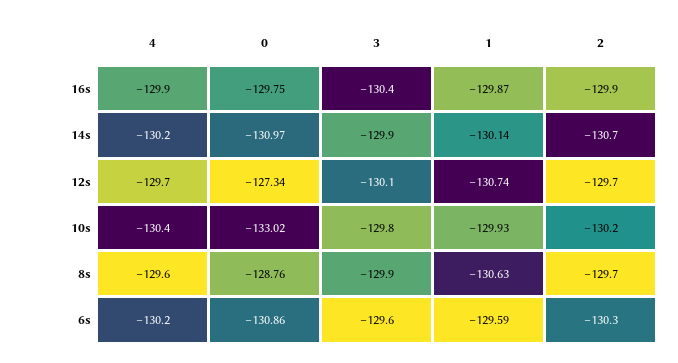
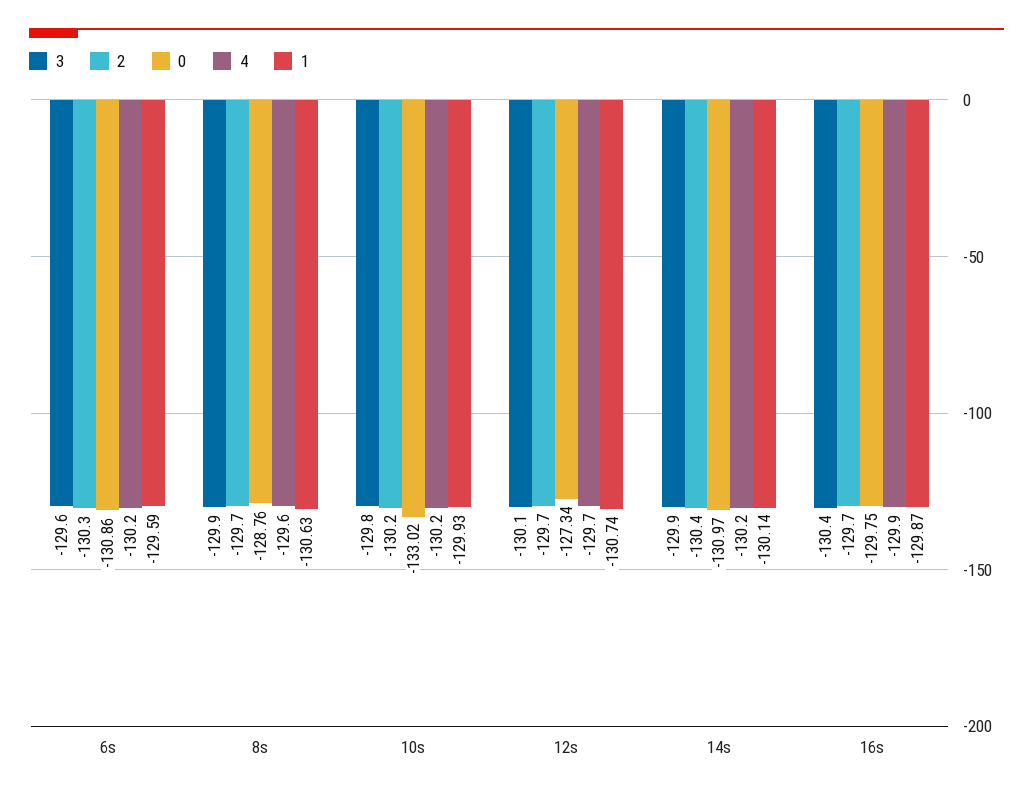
2, 16s: -129.9 -> -129.7
2, 14s: -130.7 -> -130.4
4, 10s: -130.4 -> -130.2

